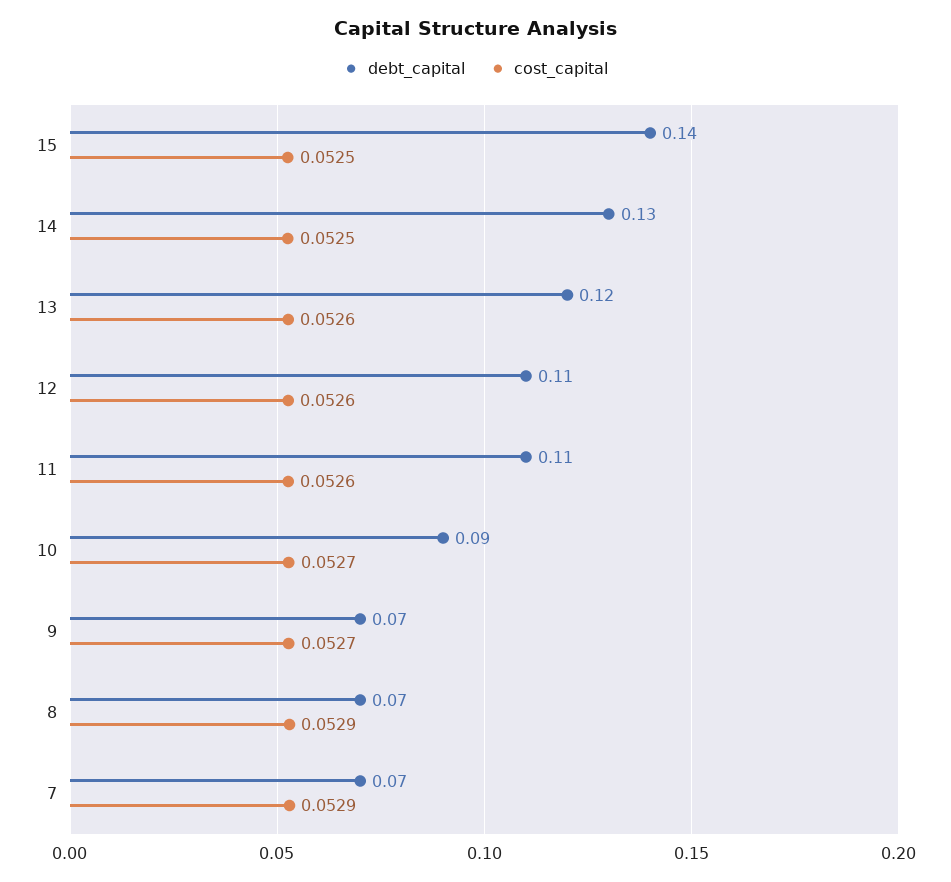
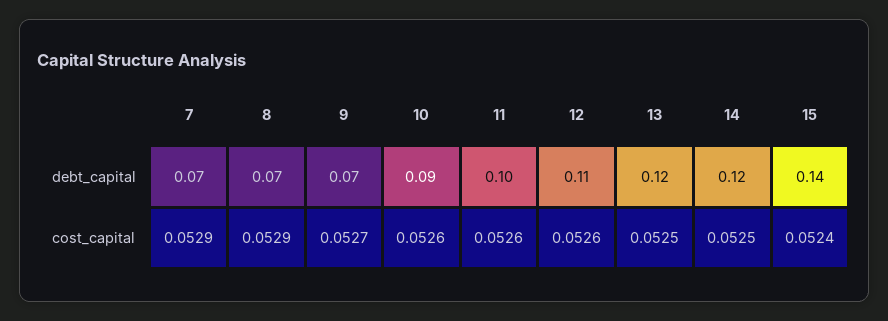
cost_capital, 15: 0.0525 -> 0.0524
debt_capital, 14: 0.13 -> 0.12
cost_capital, 13: 0.0526 -> 0.0525
debt_capital, 11: 0.11 -> 0.1
cost_capital, 10: 0.0527 -> 0.0526

